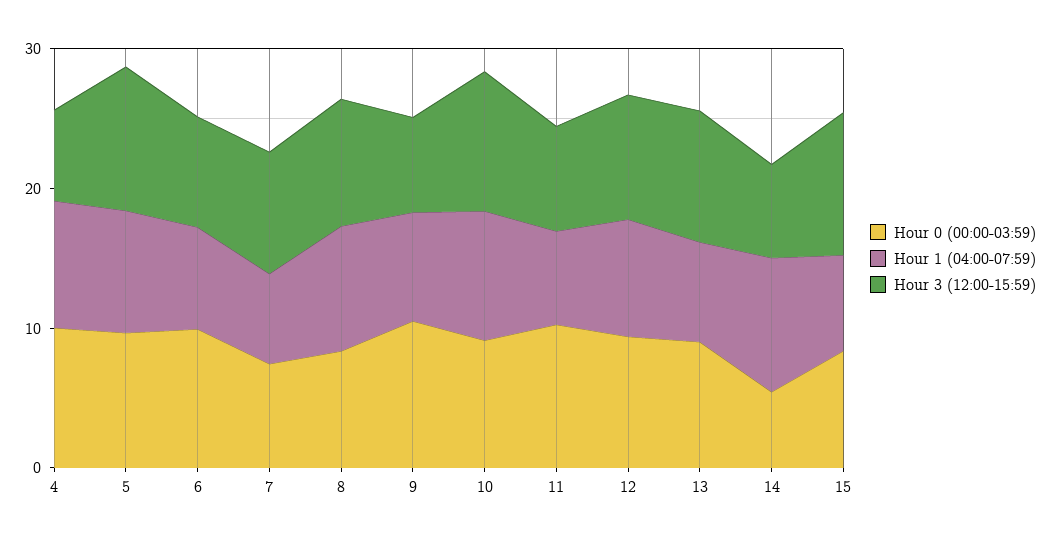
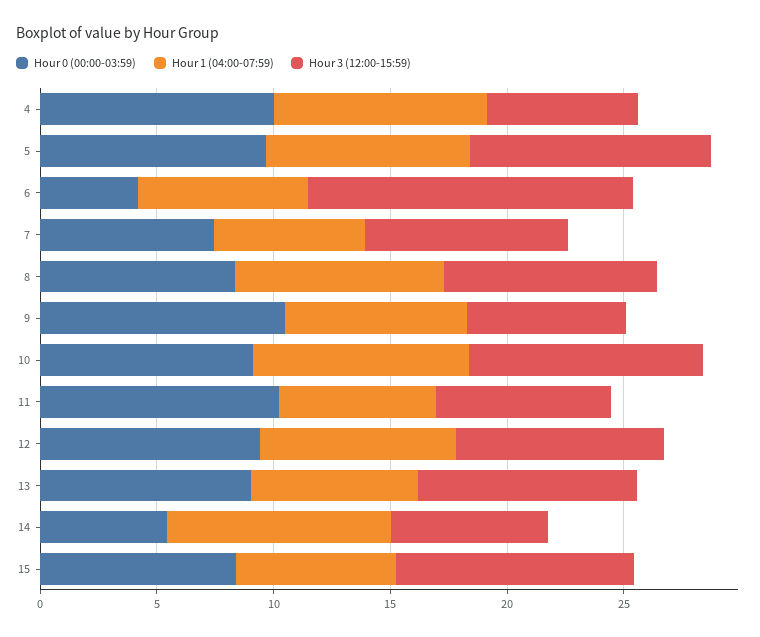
Hour 0 (00:00-03:59), 6: 10 -> 4
Hour 3 (12:00-15:59), 6: 8 -> 14

